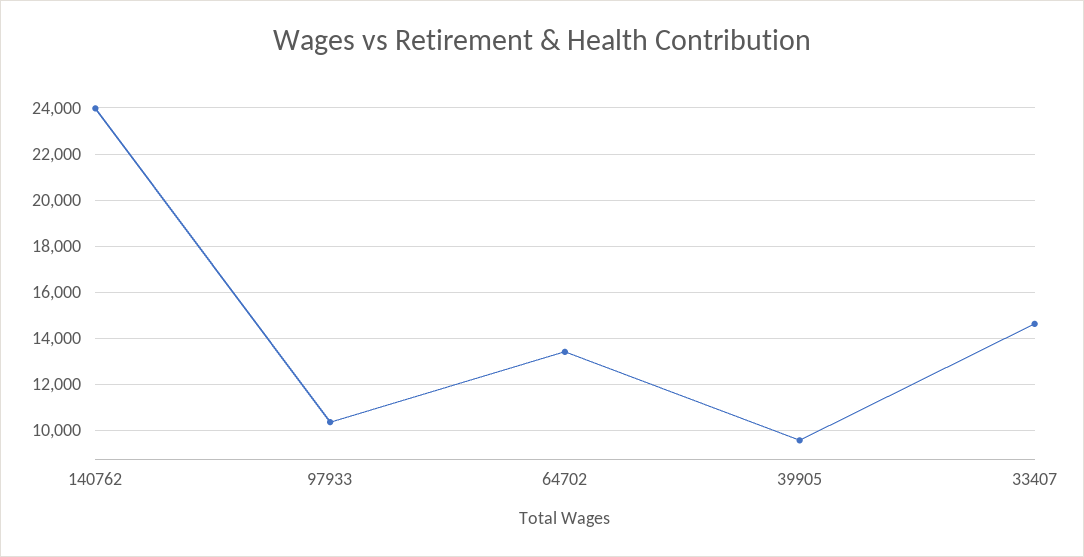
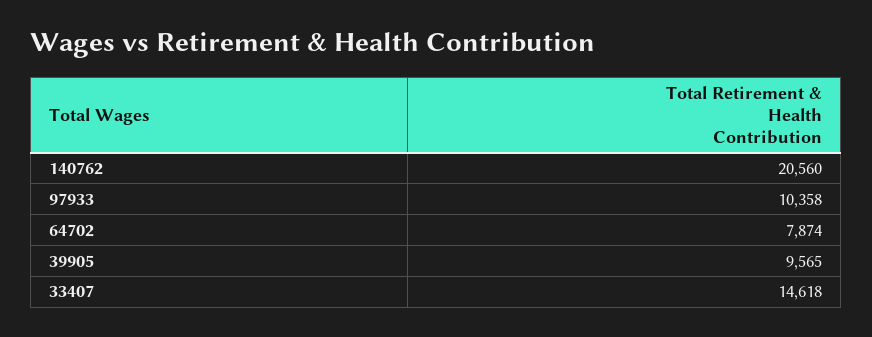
140762: 24000 -> 20560
64702: 13500 -> 7874

